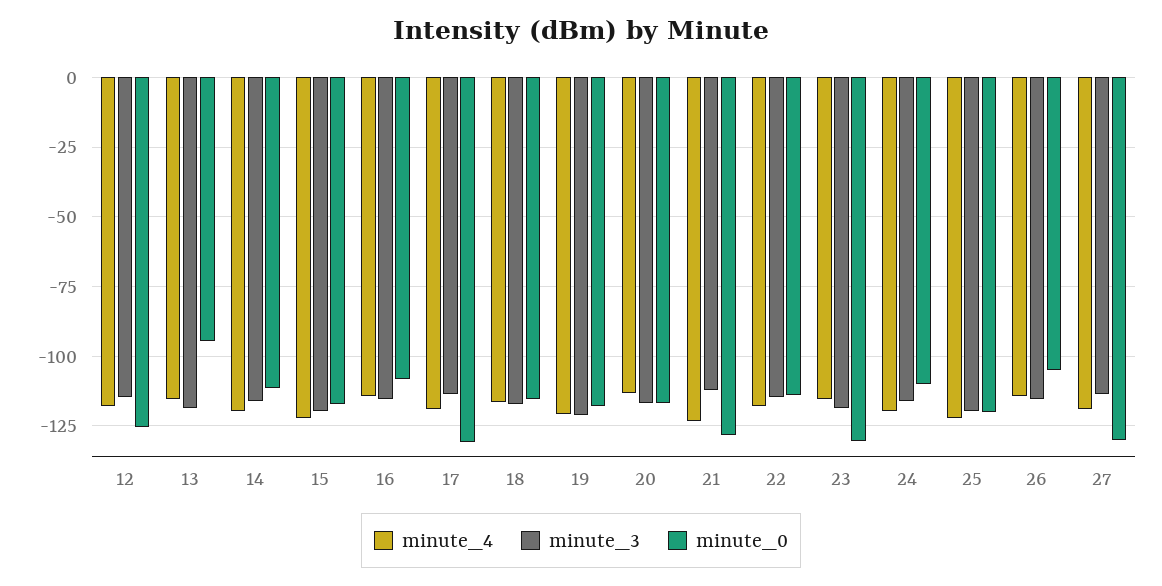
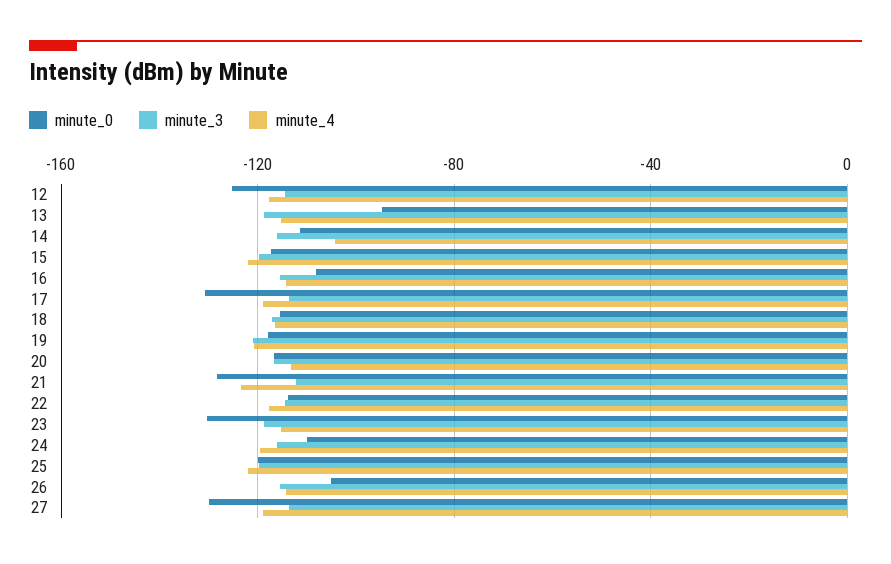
minute_4, 14: -120 -> -105

